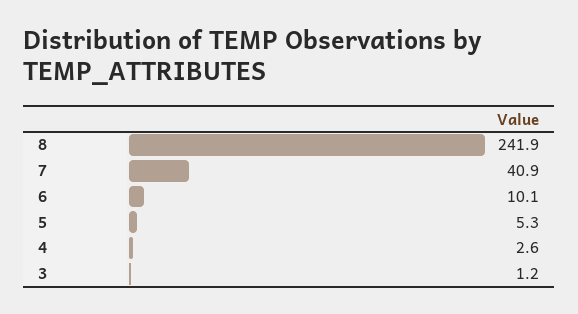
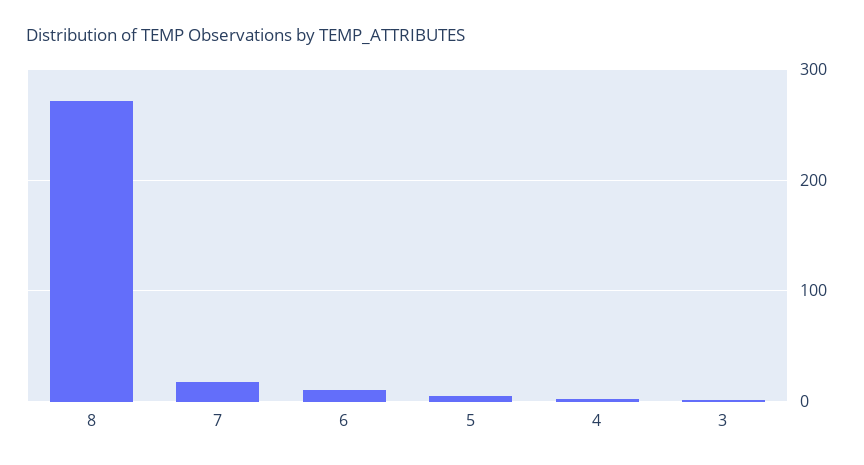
8: 241.9 -> 270
7: 40.9 -> 20

